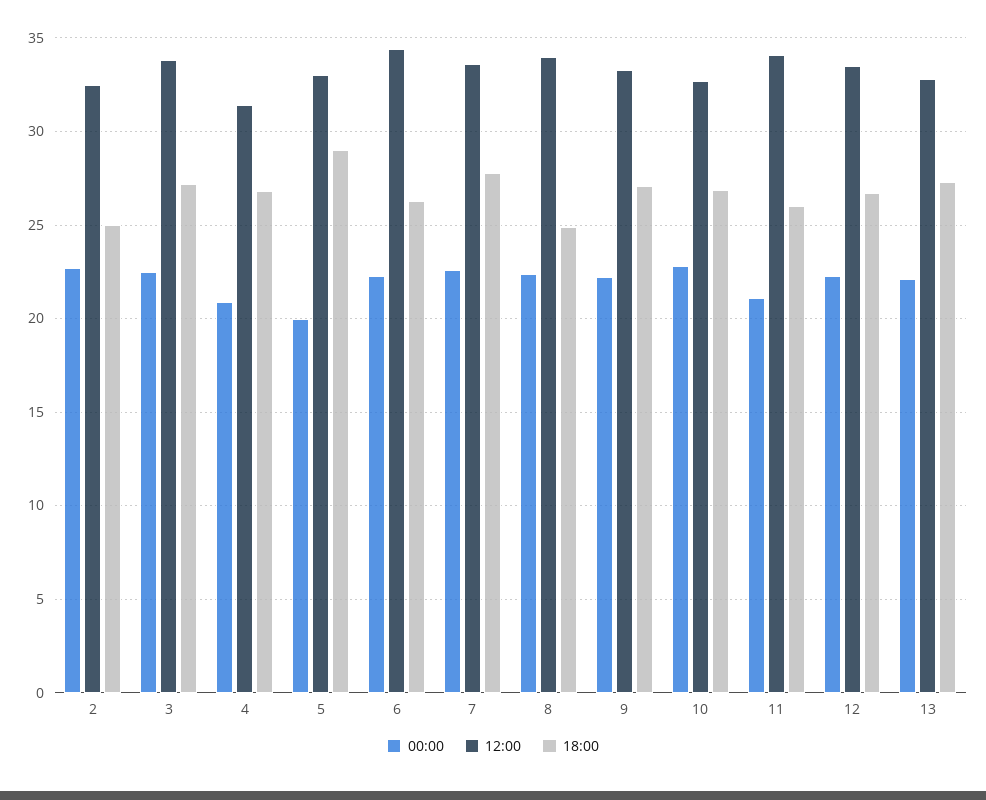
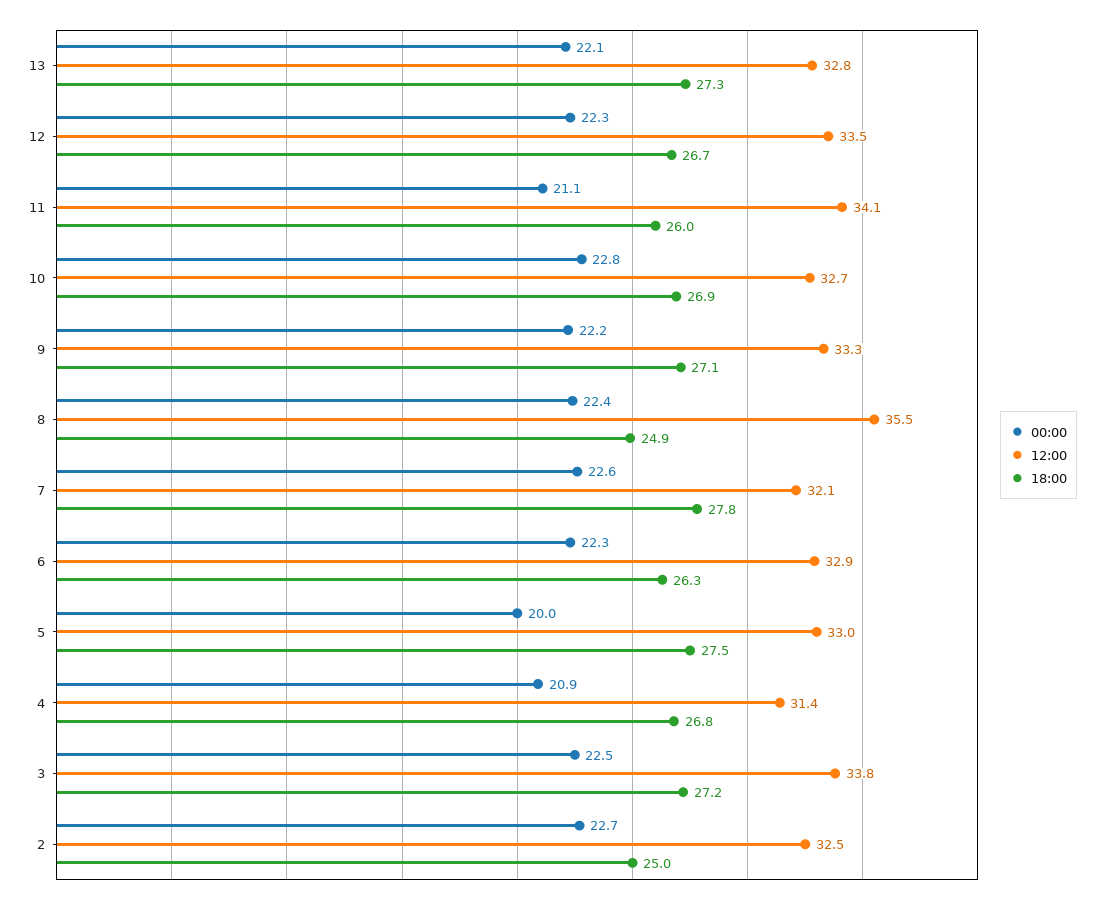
18:00, 5: 29 -> 27.5
12:00, 6: 34.5 -> 32.9
12:00, 7: 33.5 -> 32.1
12:00, 8: 34 -> 35.5

